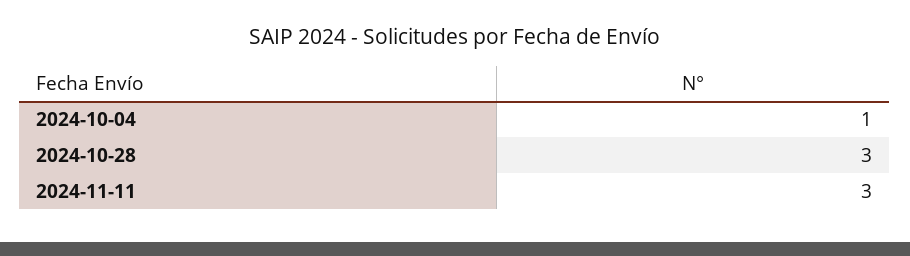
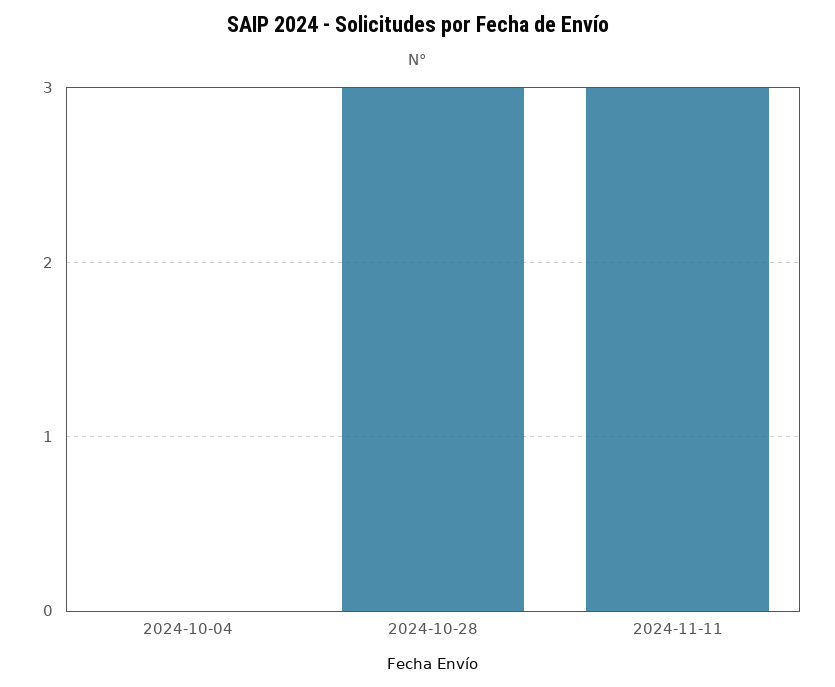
2024-10-04: 1 -> 0

